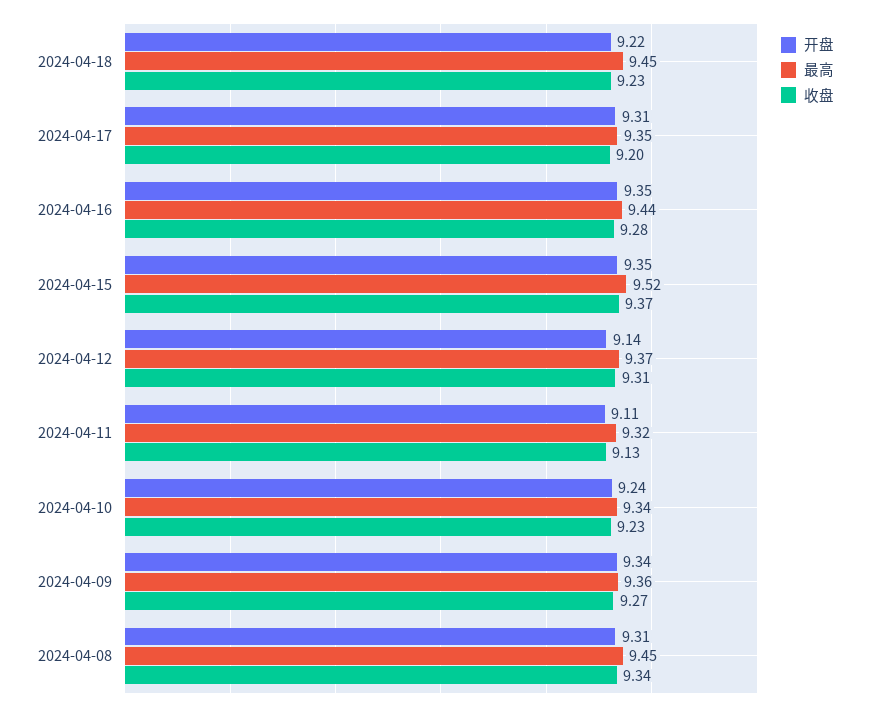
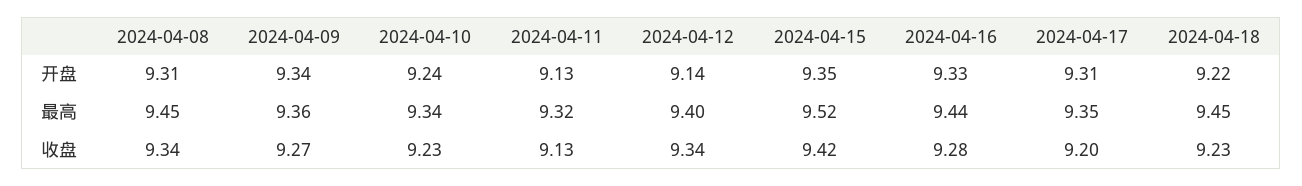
开盘, 2024-04-16: 9.35 -> 9.33
收盘, 2024-04-15: 9.37 -> 9.42
最高, 2024-04-12: 9.37 -> 9.4
收盘, 2024-04-12: 9.31 -> 9.34
开盘, 2024-04-11: 9.11 -> 9.13

